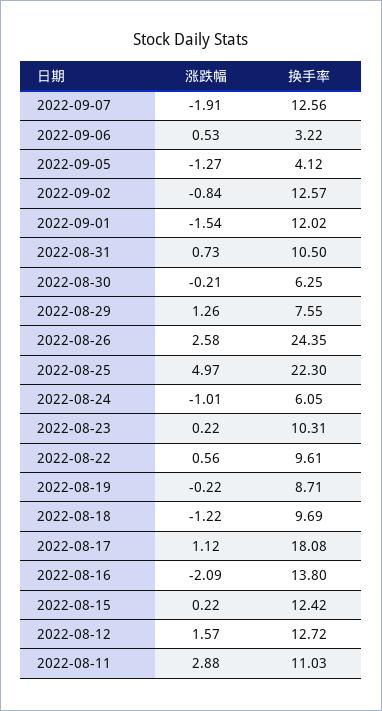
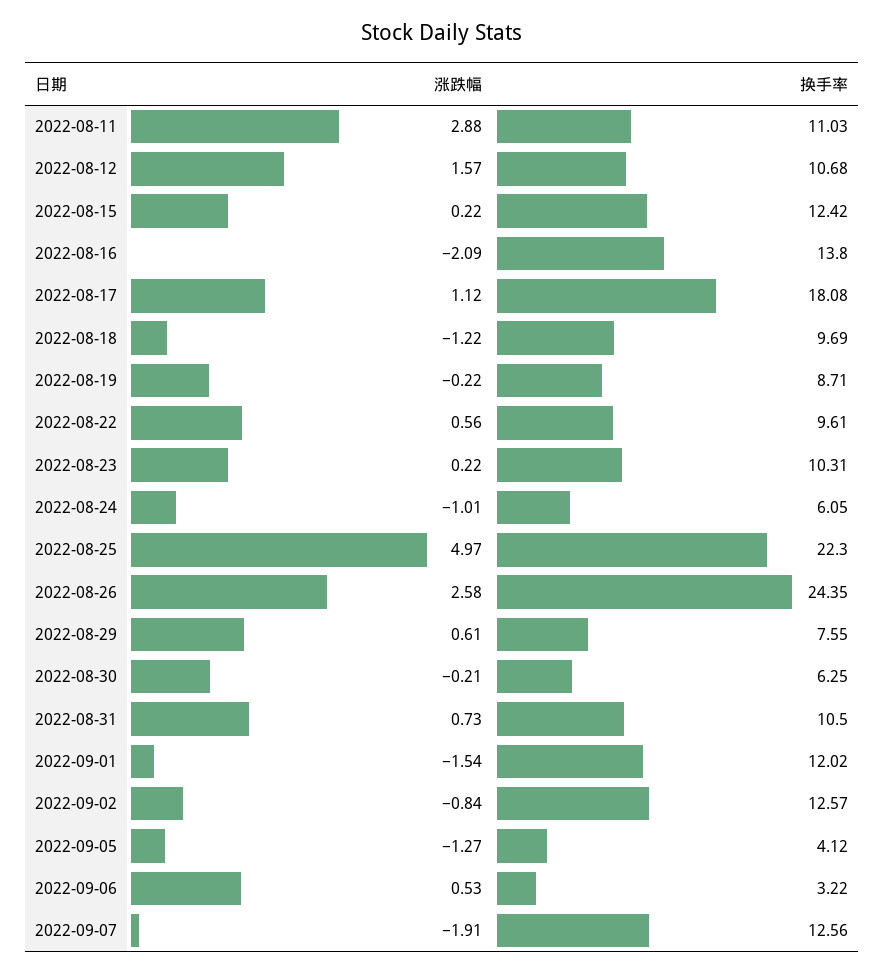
涨跌幅, 2022-08-29: 1.26 -> 0.61
换手率, 2022-08-12: 12.72 -> 10.68

